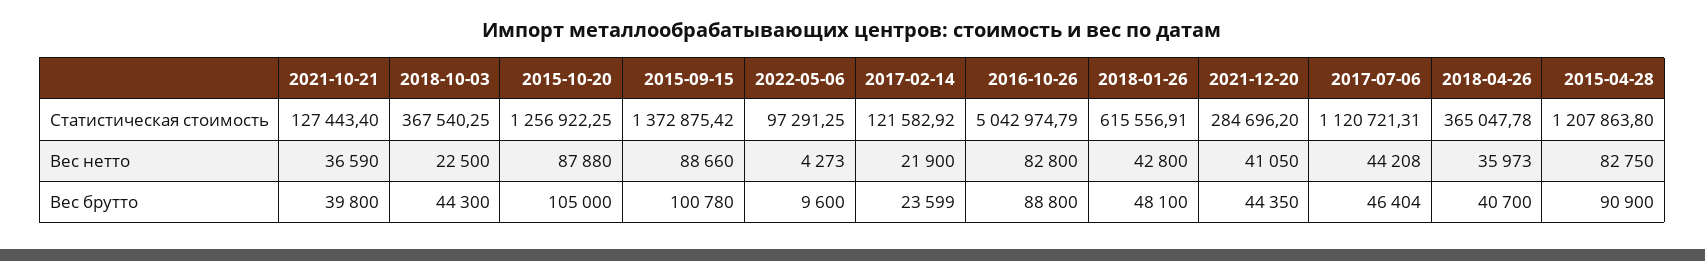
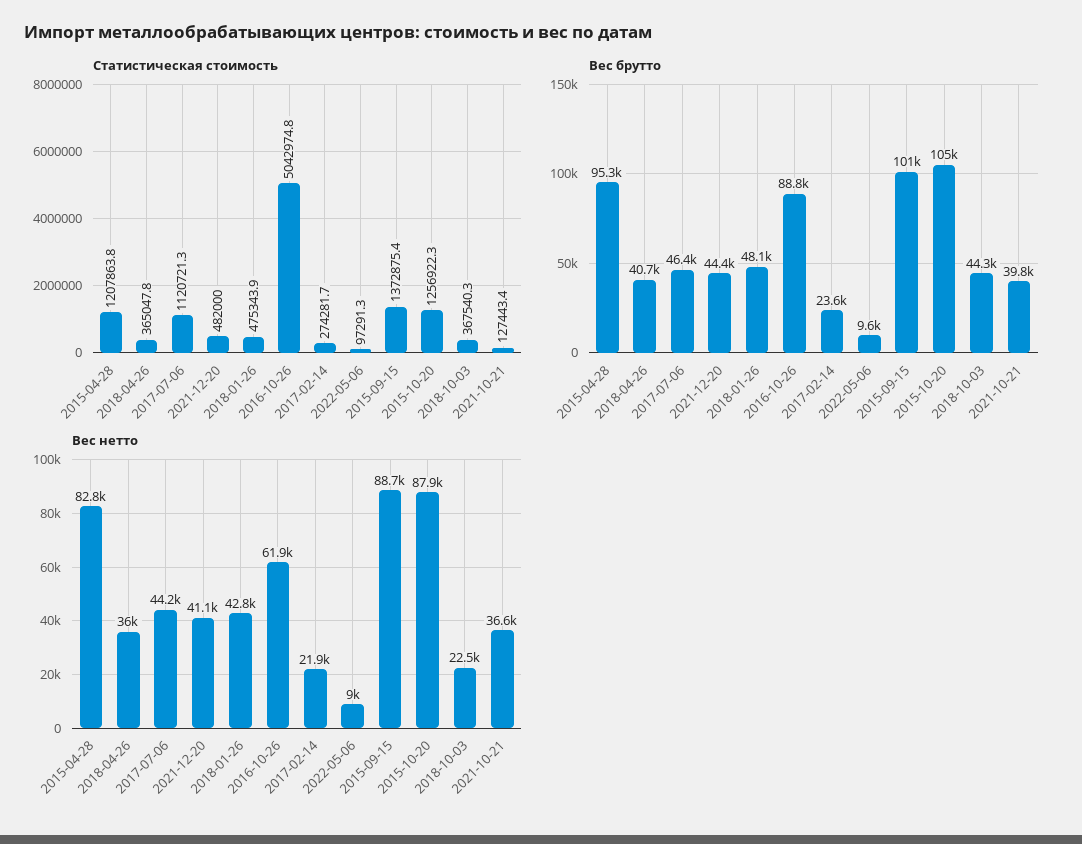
Статистическая стоимость, 2017-02-14: 121582.92 -> 274281.7
Статистическая стоимость, 2018-01-26: 615556.91 -> 475343.9
Статистическая стоимость, 2021-12-20: 284696.2 -> 482000
Вес нетто, 2022-05-06: 4273 -> 9000
Вес нетто, 2016-10-26: 82800 -> 61900
Вес брутто, 2015-04-28: 90900 -> 95300

